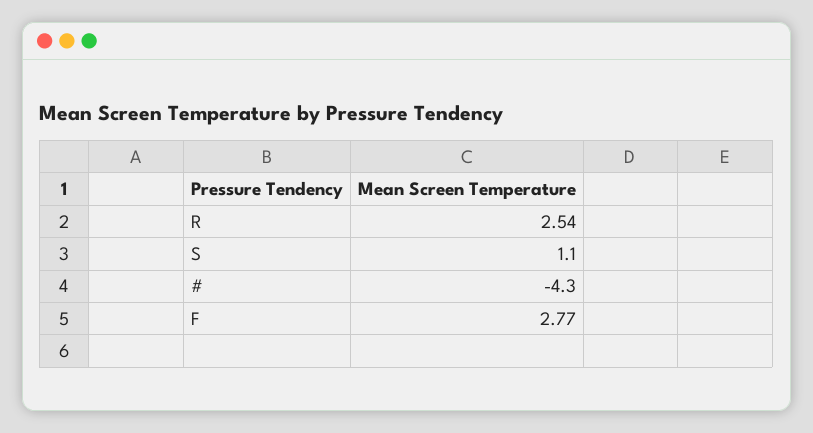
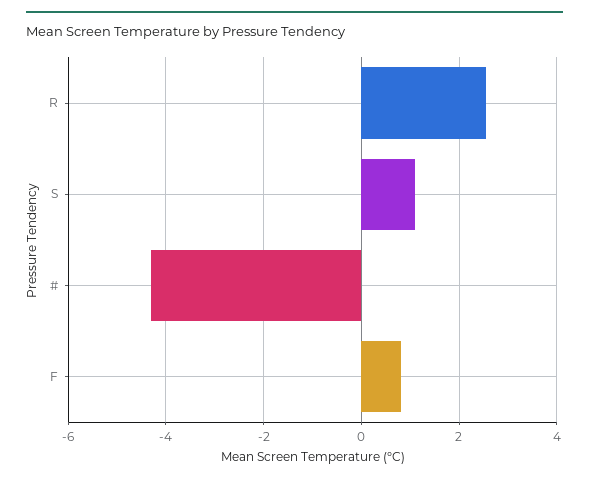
F: 2.77 -> 0.8

